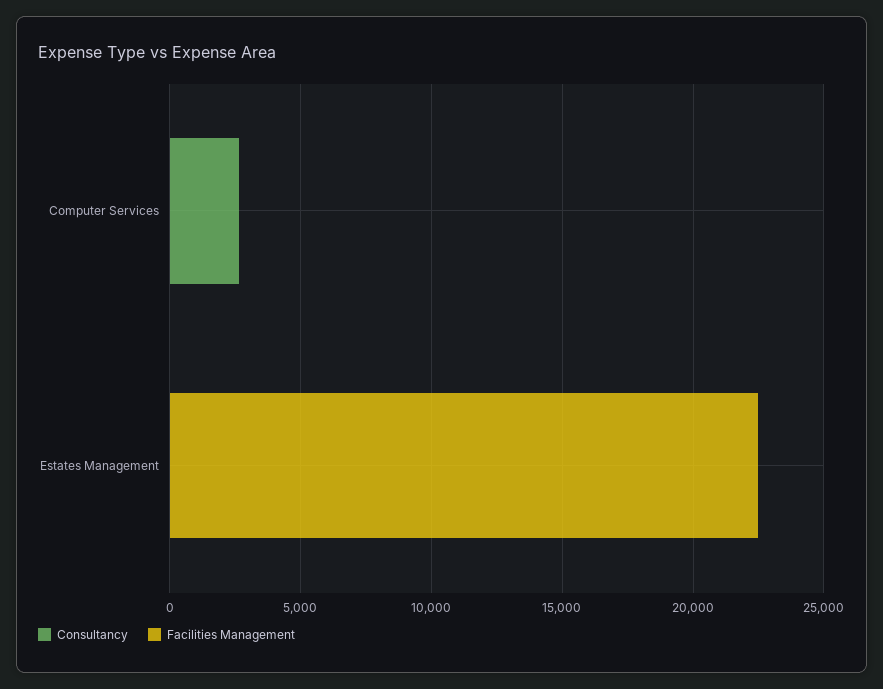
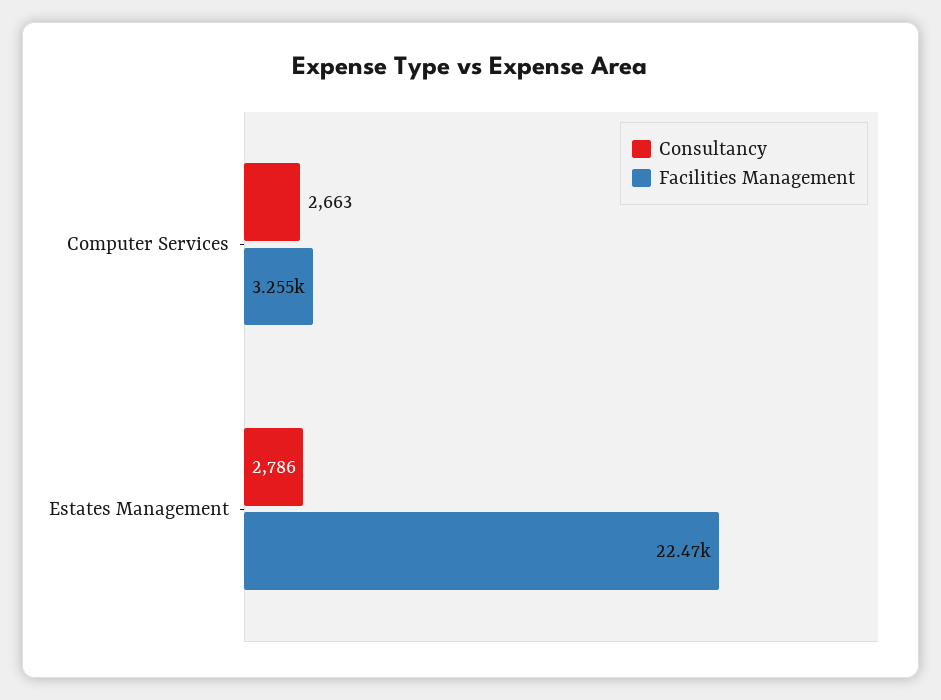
Facilities Management, Computer Services: 0 -> 3255
Consultancy, Estates Management: 0 -> 2786

